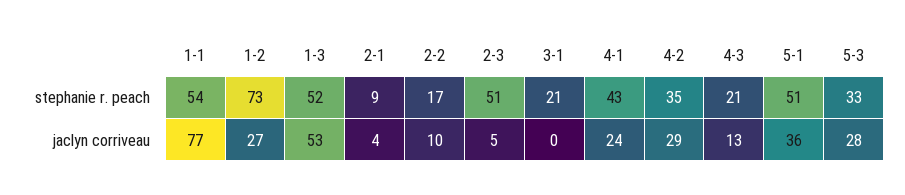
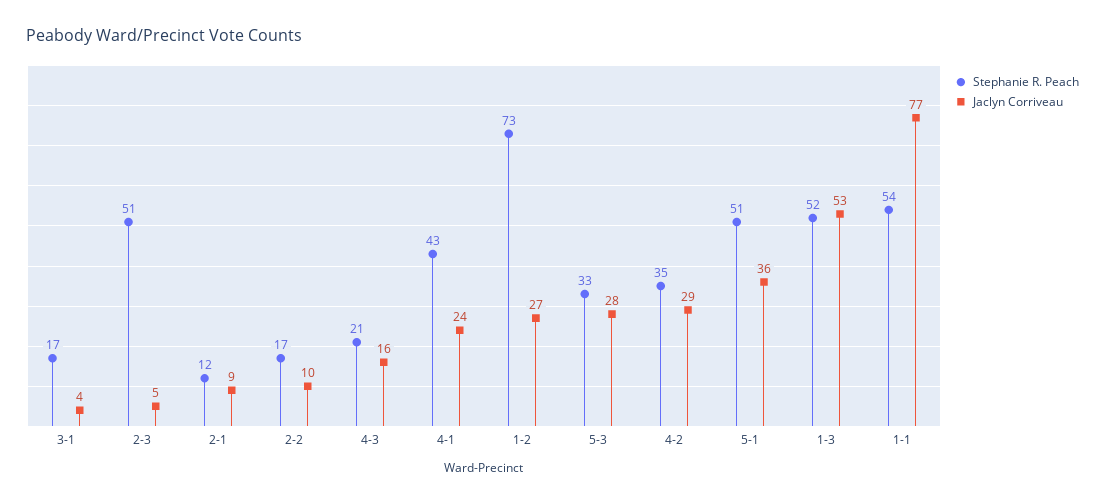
stephanie r. peach, 2-1: 9 -> 12
stephanie r. peach, 3-1: 21 -> 17
jaclyn corriveau, 2-1: 4 -> 9
jaclyn corriveau, 3-1: 0 -> 4
jaclyn corriveau, 4-3: 13 -> 16

